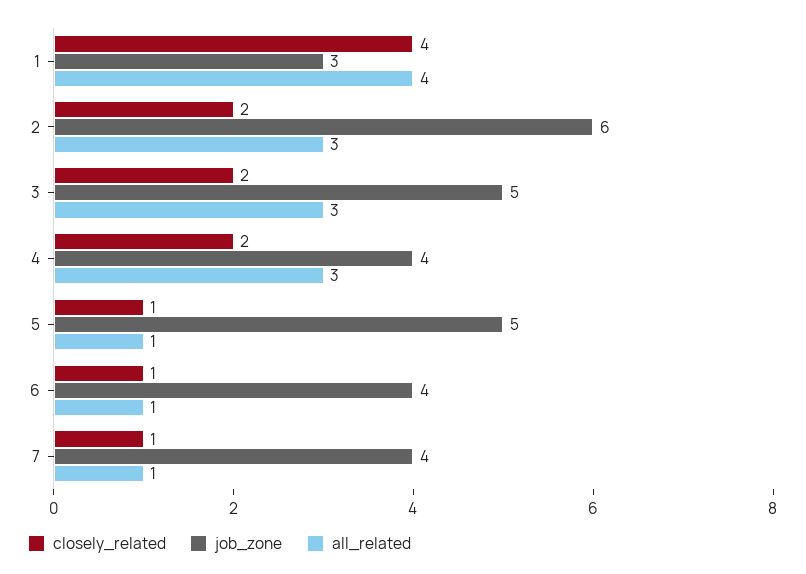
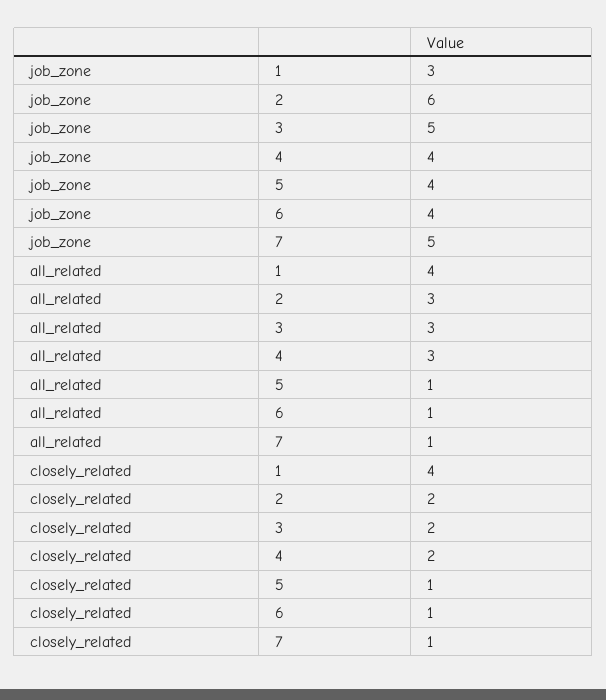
job_zone, 5: 5 -> 4
job_zone, 7: 4 -> 5

